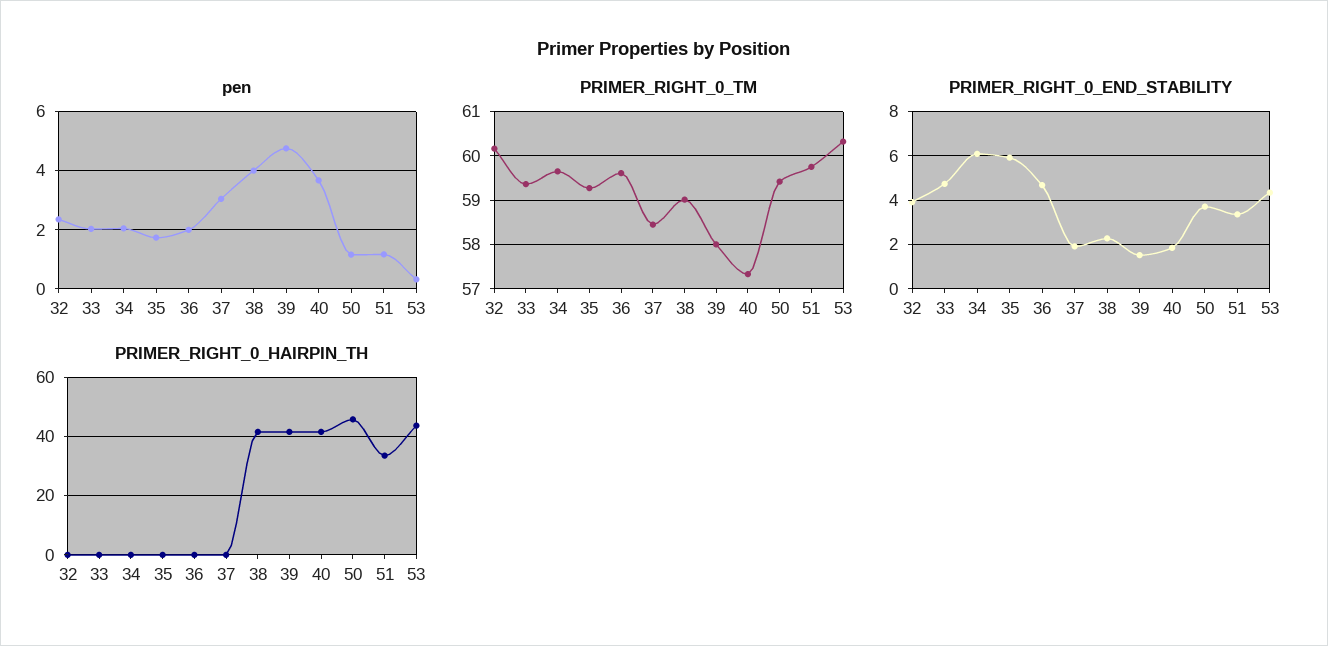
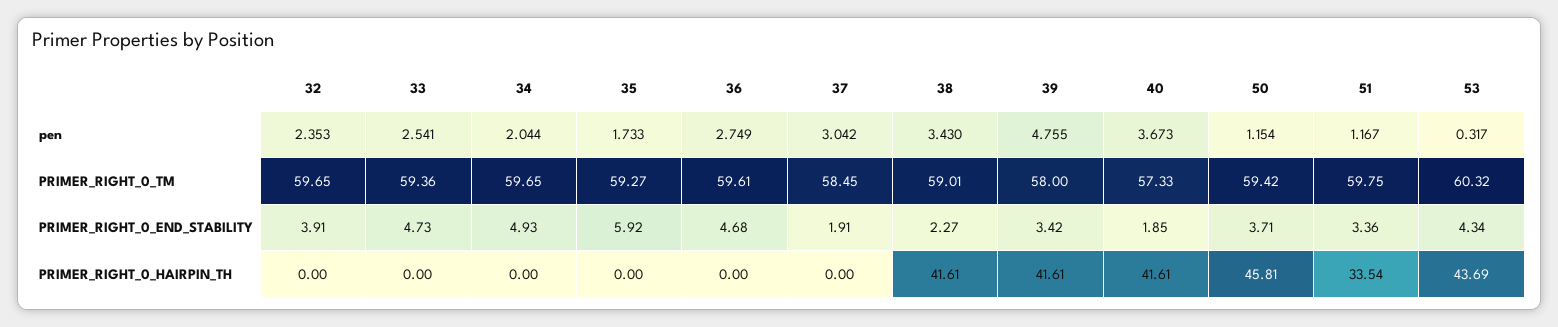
pen, 33: 2 -> 2.541
pen, 36: 2 -> 2.749
pen, 38: 4 -> 3.43
PRIMER_RIGHT_0_TM, 32: 60.2 -> 59.65
PRIMER_RIGHT_0_END_STABILITY, 34: 6 -> 4.93
PRIMER_RIGHT_0_END_STABILITY, 39: 1.5 -> 3.42

